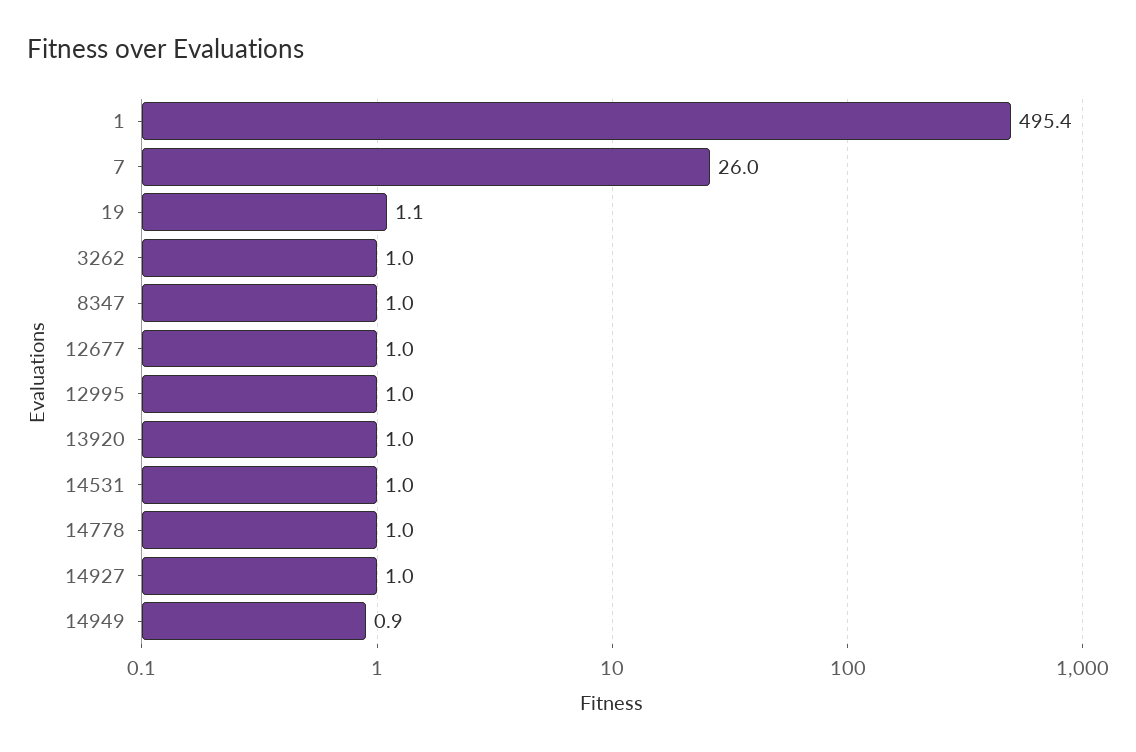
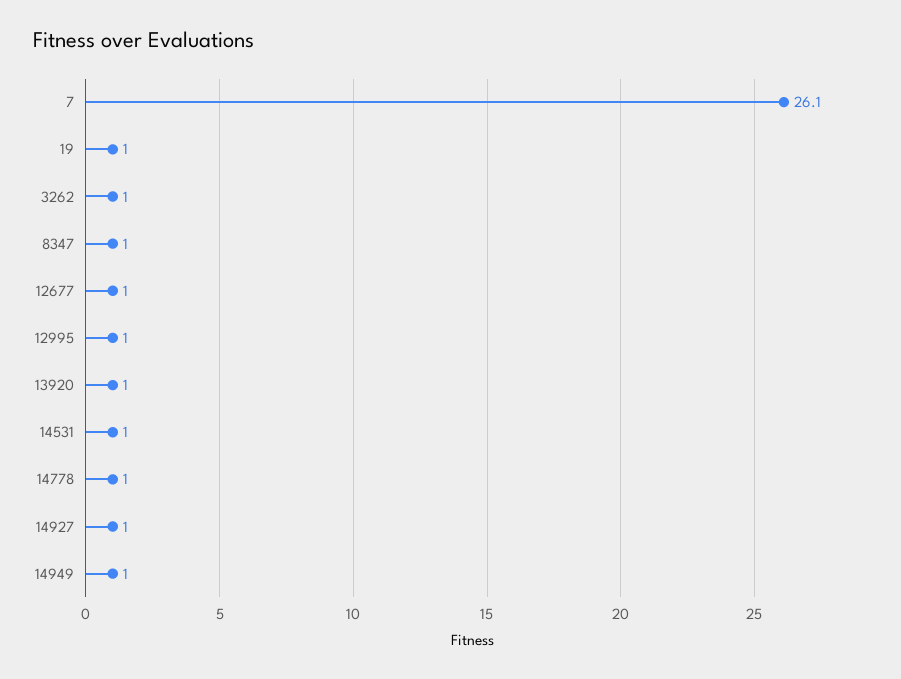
1: 495.4 -> none
7: 26 -> 26.1
19: 1.1 -> 1
14949: 0.9 -> 1

